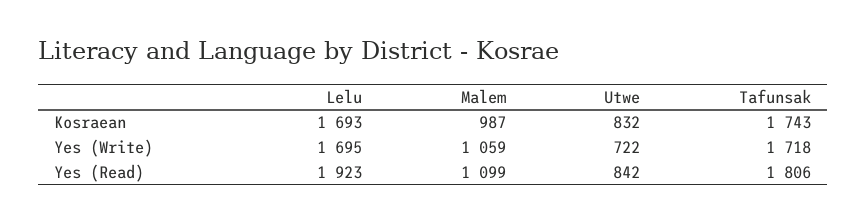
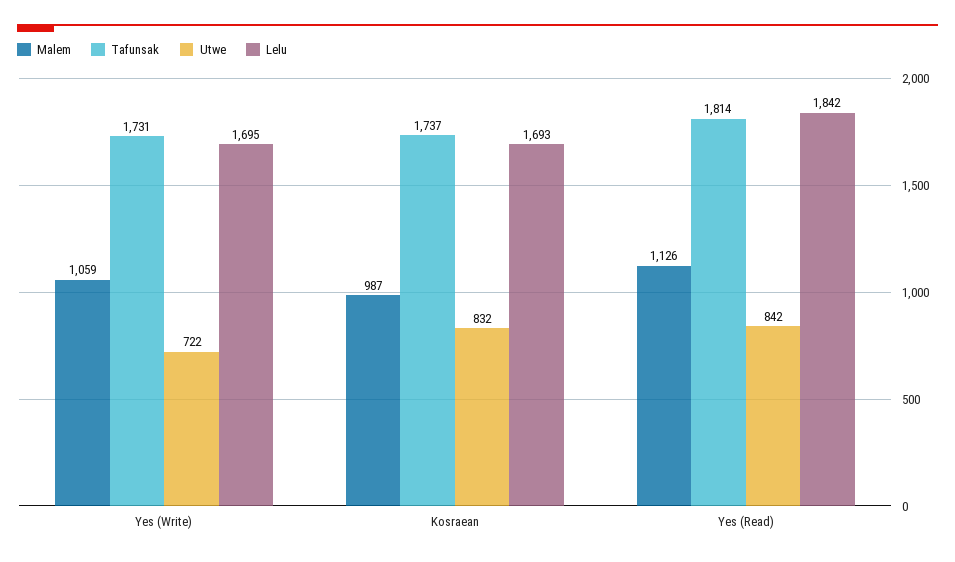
Tafunsak, Kosraean: 1743 -> 1737
Tafunsak, Yes (Write): 1718 -> 1731
Lelu, Yes (Read): 1923 -> 1842
Malem, Yes (Read): 1099 -> 1126
Tafunsak, Yes (Read): 1806 -> 1814

